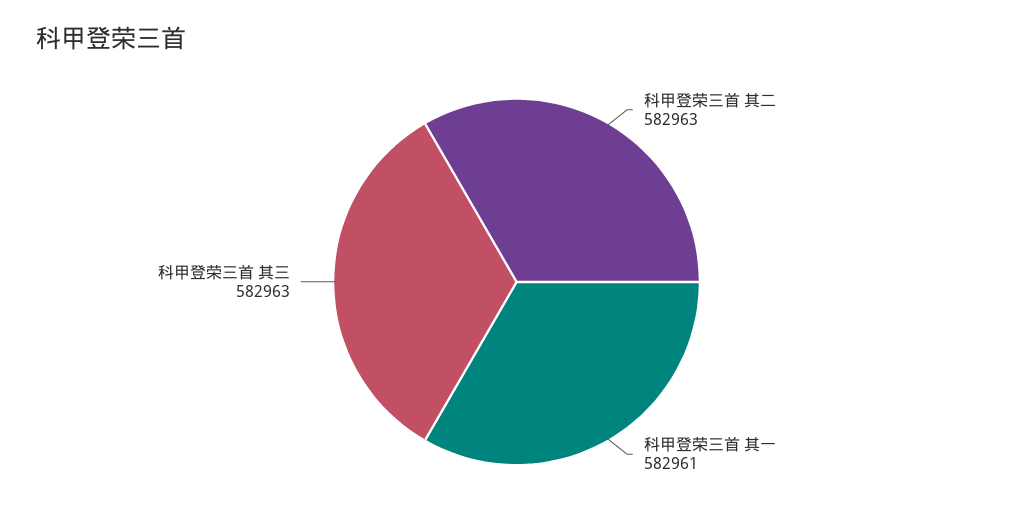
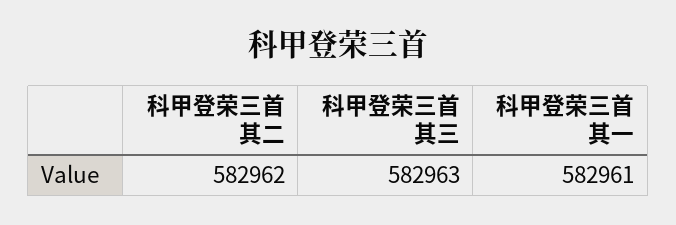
科甲登荣三首 其二: 582963 -> 582962

